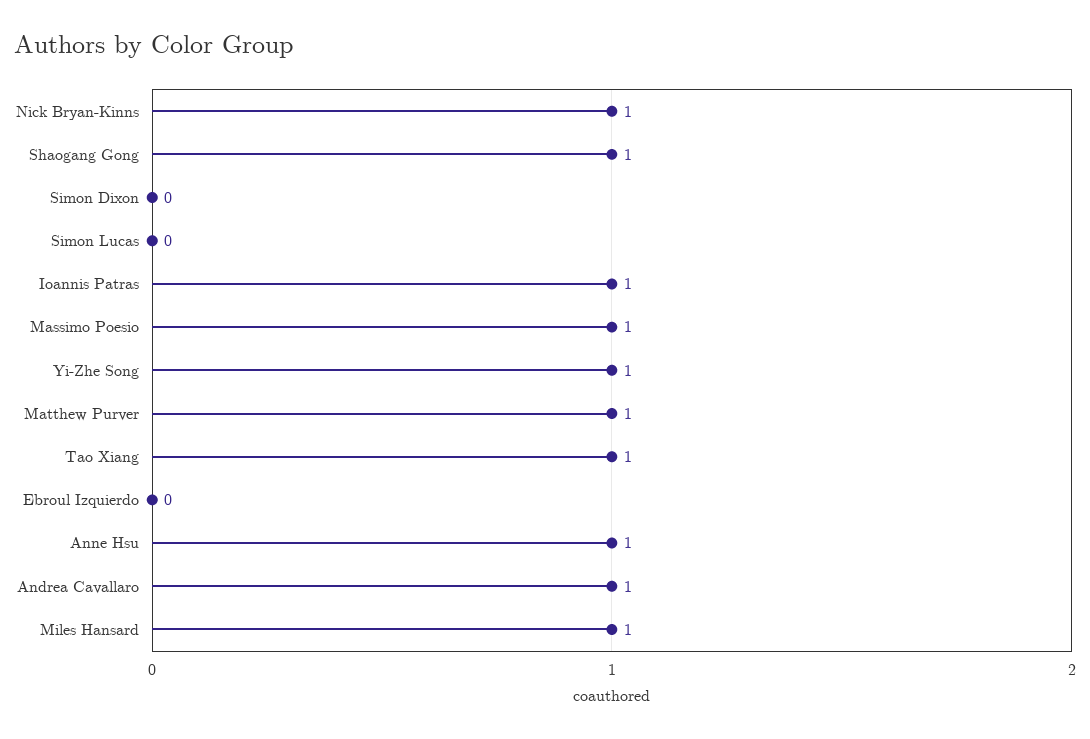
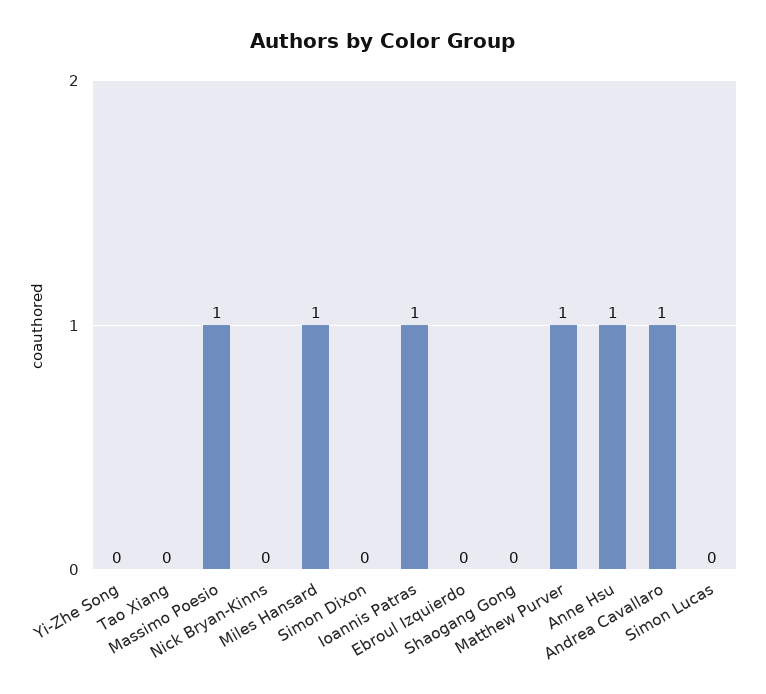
Nick Bryan-Kinns: 1 -> 0
Shaogang Gong: 1 -> 0
Yi-Zhe Song: 1 -> 0
Tao Xiang: 1 -> 0

